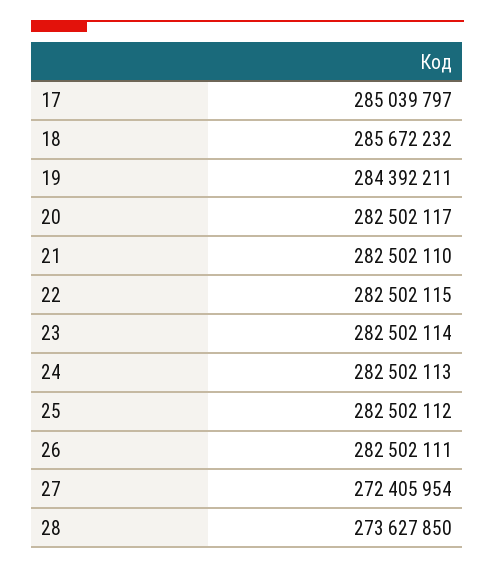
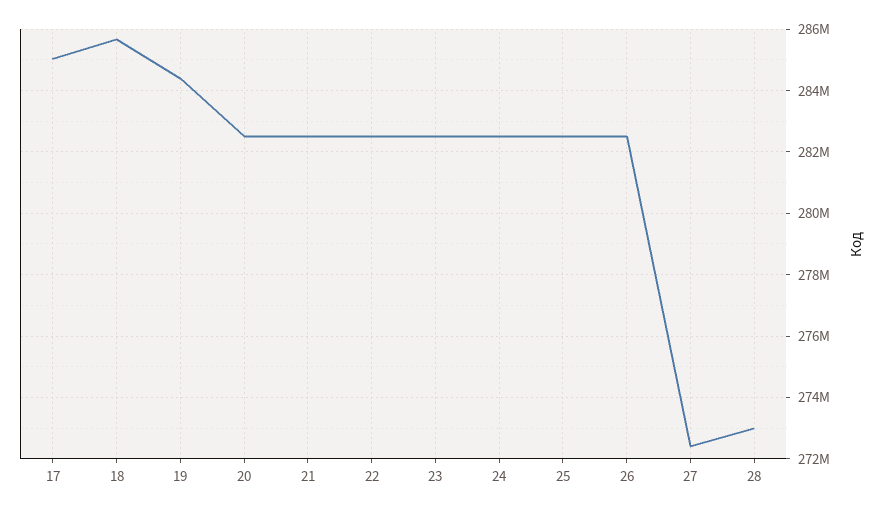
28: 273627850 -> 273000000

